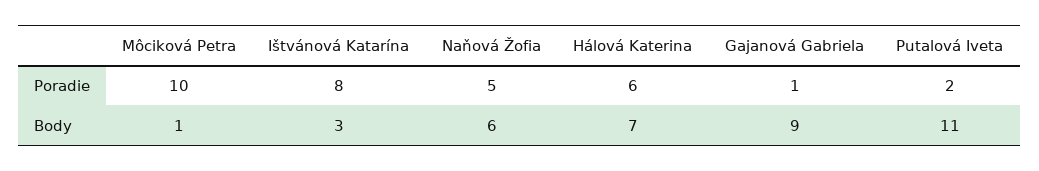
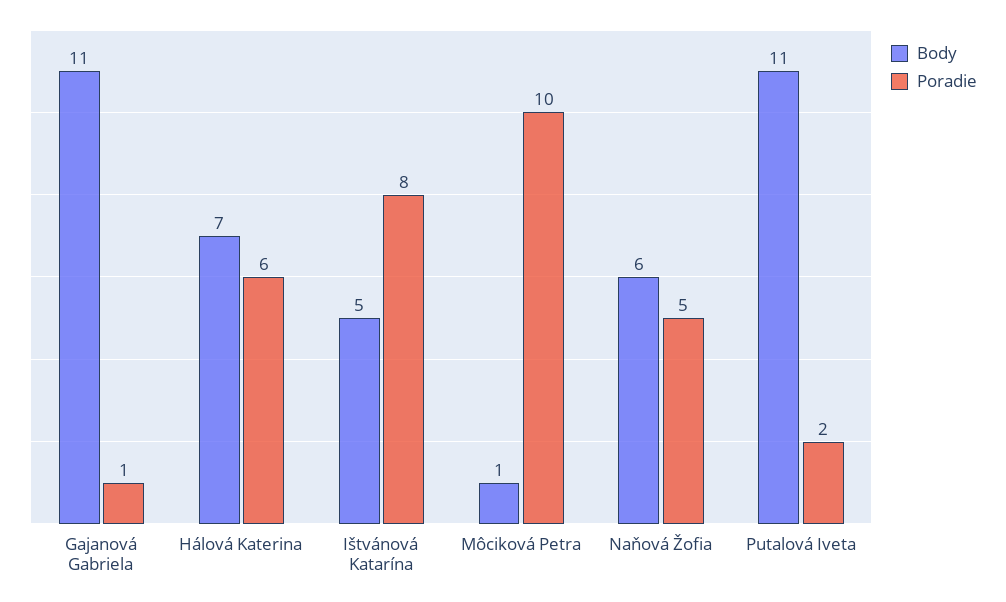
Body, Ištvánová Katarína: 3 -> 5
Body, Gajanová Gabriela: 9 -> 11

